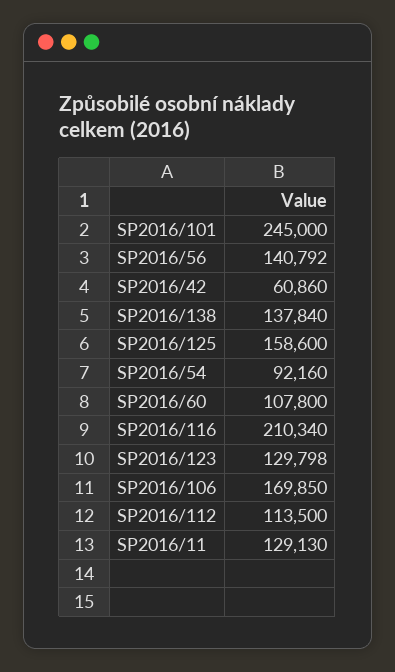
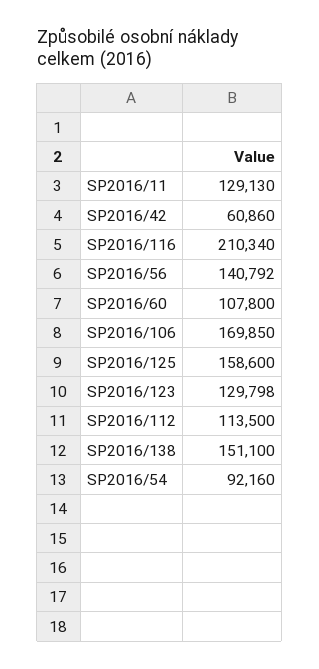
SP2016/101: 245000 -> none
SP2016/138: 137840 -> 151100

